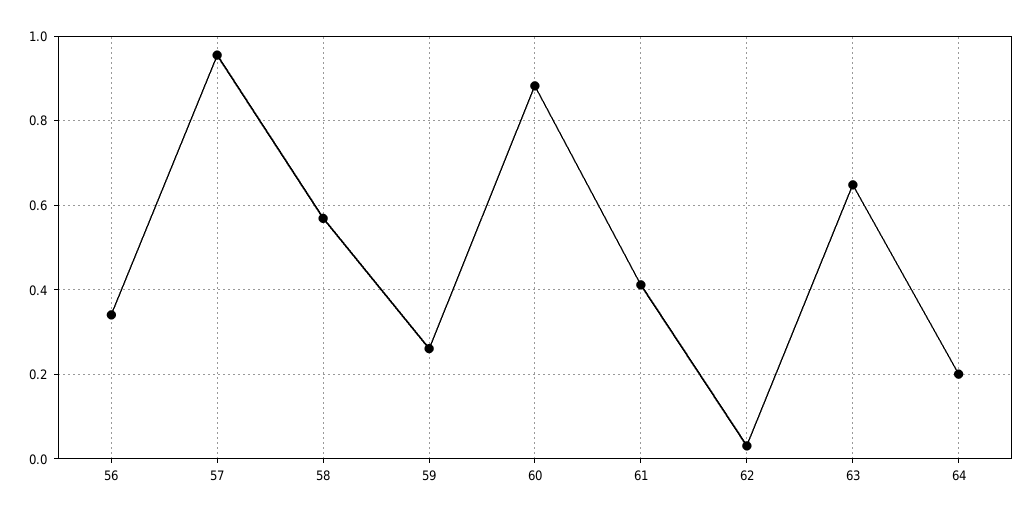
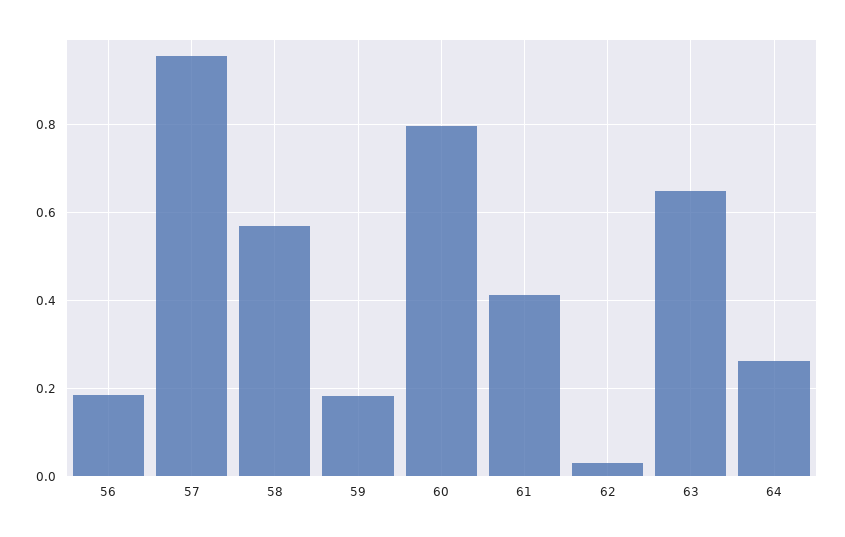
56: 0.34 -> 0.18
59: 0.26 -> 0.18
60: 0.88 -> 0.8
64: 0.2 -> 0.26

